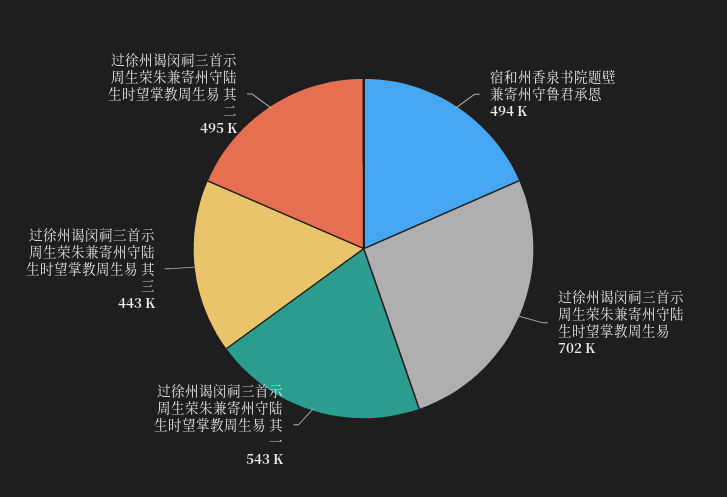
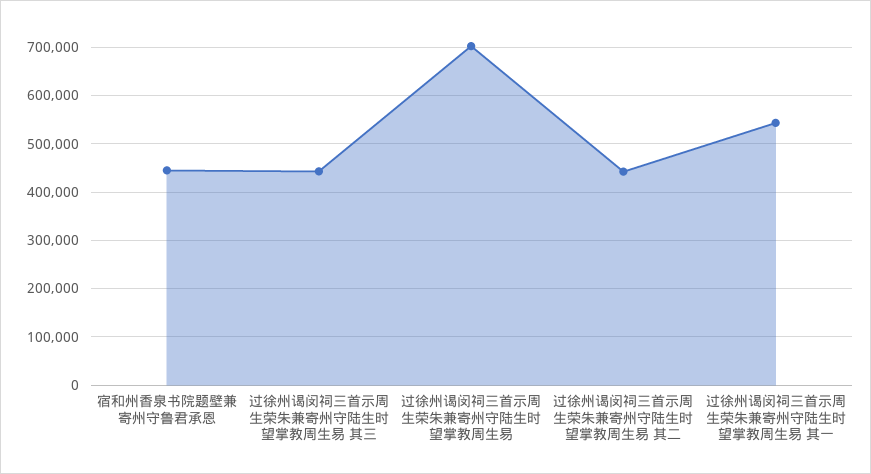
宿和州香泉书院题壁兼寄州守鲁君承恩: 494000 -> 440000
过徐州谒闵祠三首示周生荣朱兼寄州守陆生时望掌教周生易 其二: 495000 -> 440000

